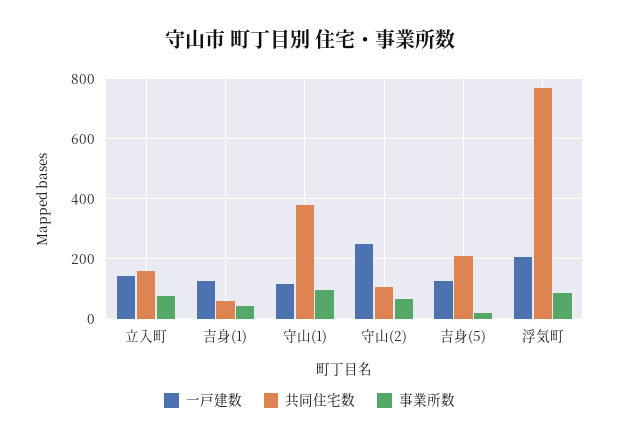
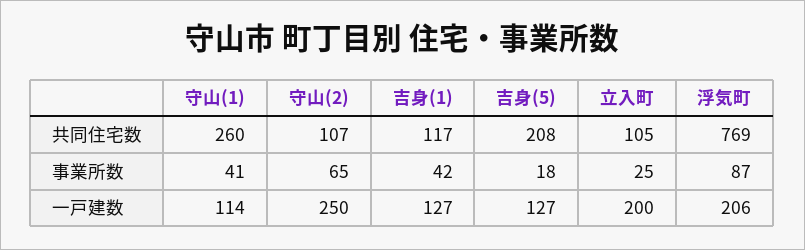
一戸建数, 立入町: 140 -> 200
共同住宅数, 立入町: 160 -> 105
事業所数, 立入町: 80 -> 25
共同住宅数, 吉身(1): 60 -> 117
共同住宅数, 守山(1): 380 -> 260
事業所数, 守山(1): 100 -> 41

